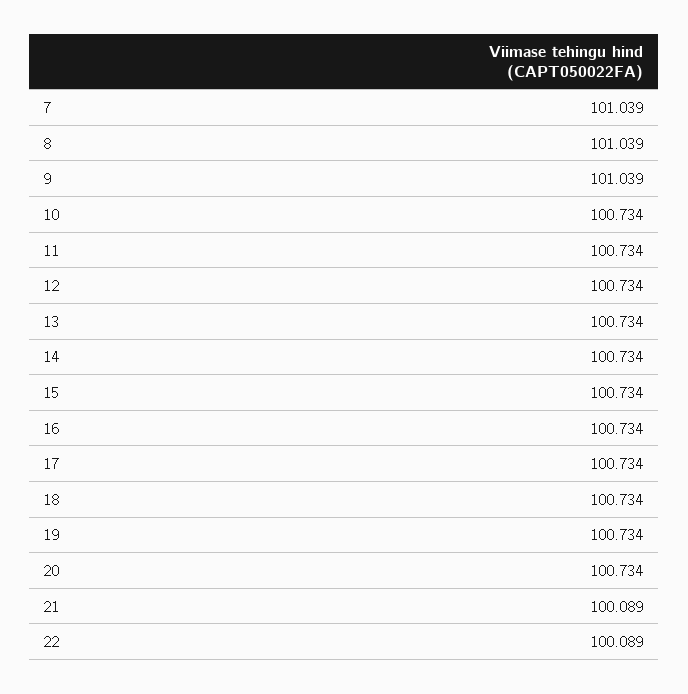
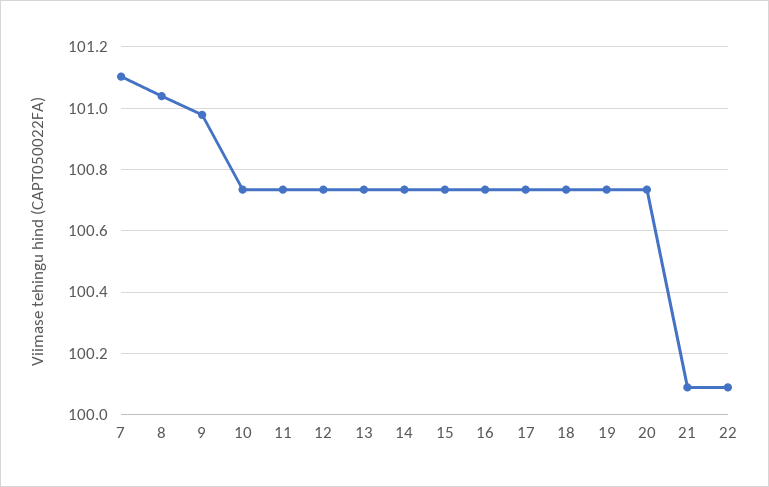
7: 101.039 -> 101.1
9: 101.039 -> 100.98

